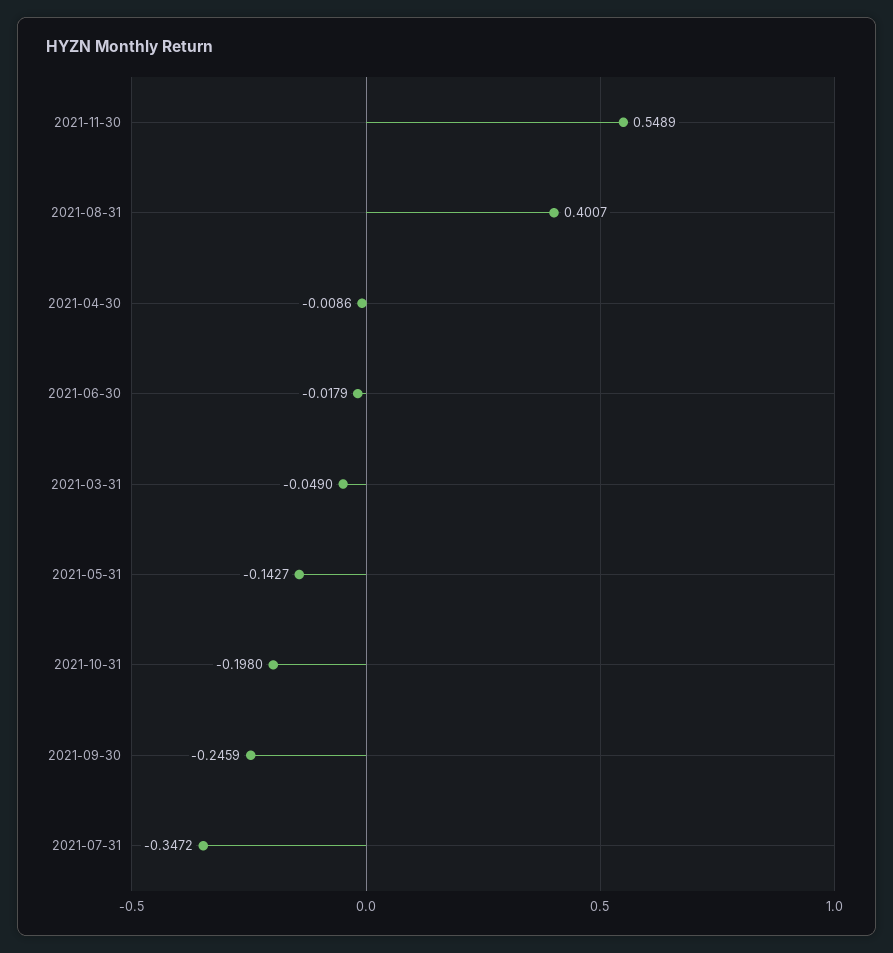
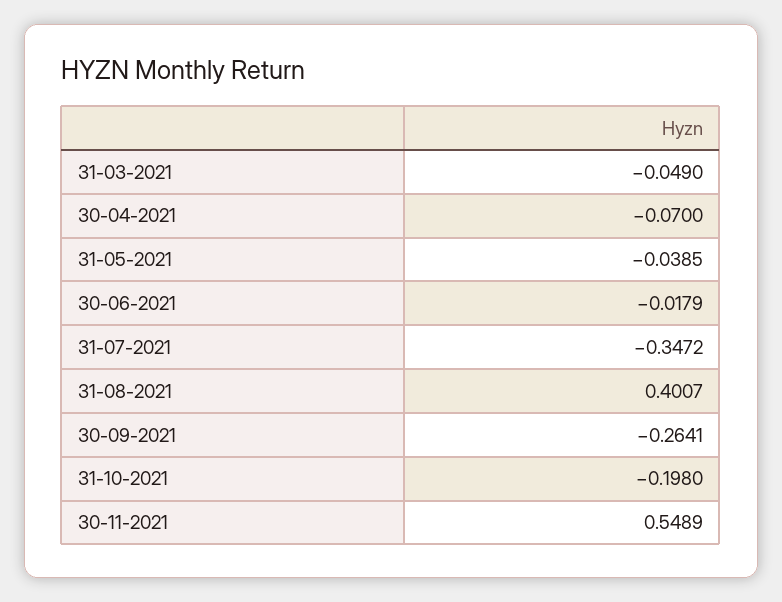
2021-04-30: -0.0086 -> -0.07
2021-05-31: -0.1427 -> -0.0385
2021-09-30: -0.2459 -> -0.2641

